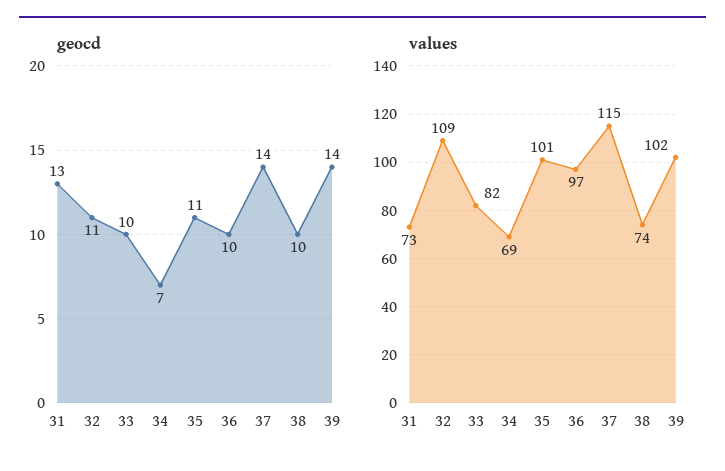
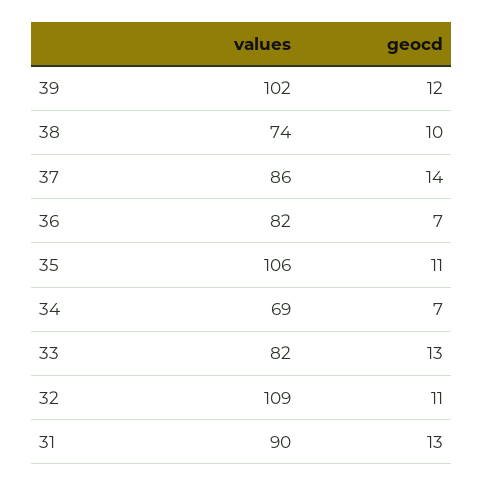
geocd, 33: 10 -> 13
geocd, 36: 10 -> 7
geocd, 39: 14 -> 12
values, 31: 73 -> 90
values, 35: 101 -> 106
values, 36: 97 -> 82
values, 37: 115 -> 86

